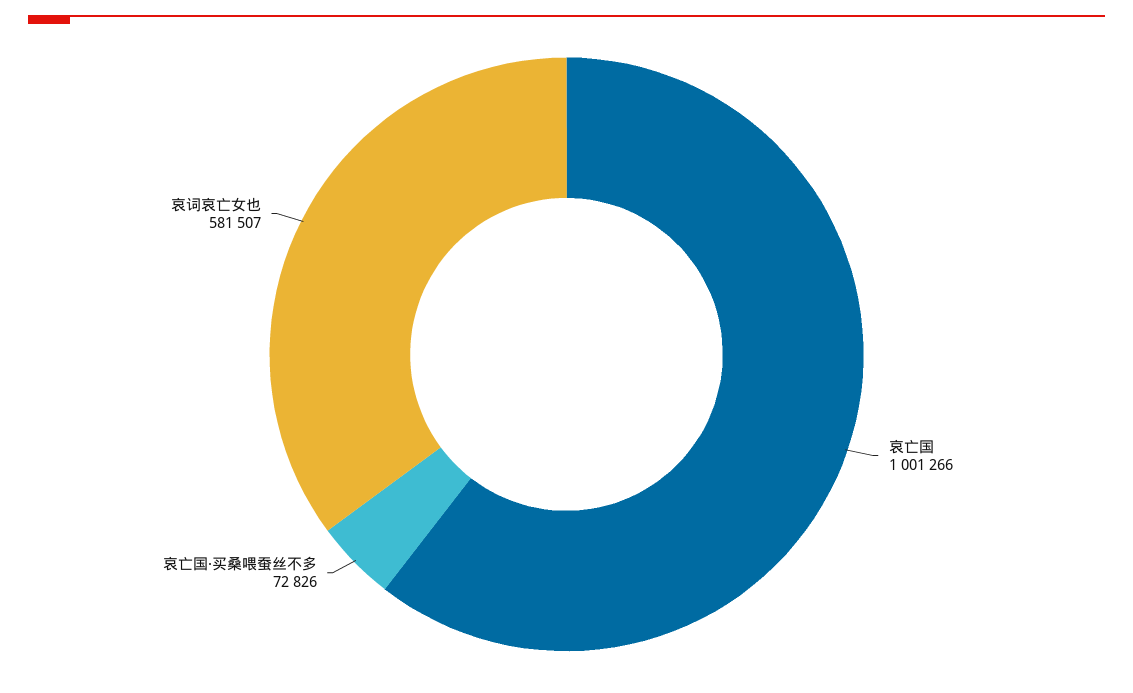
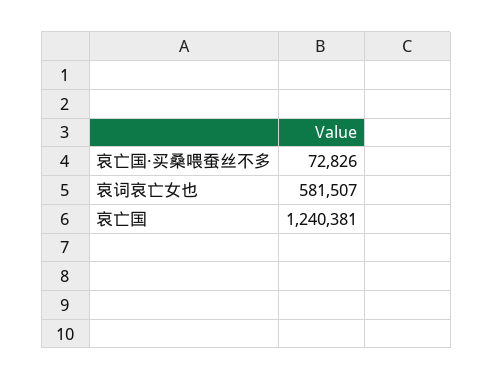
哀亡国: 1001266 -> 1240381

